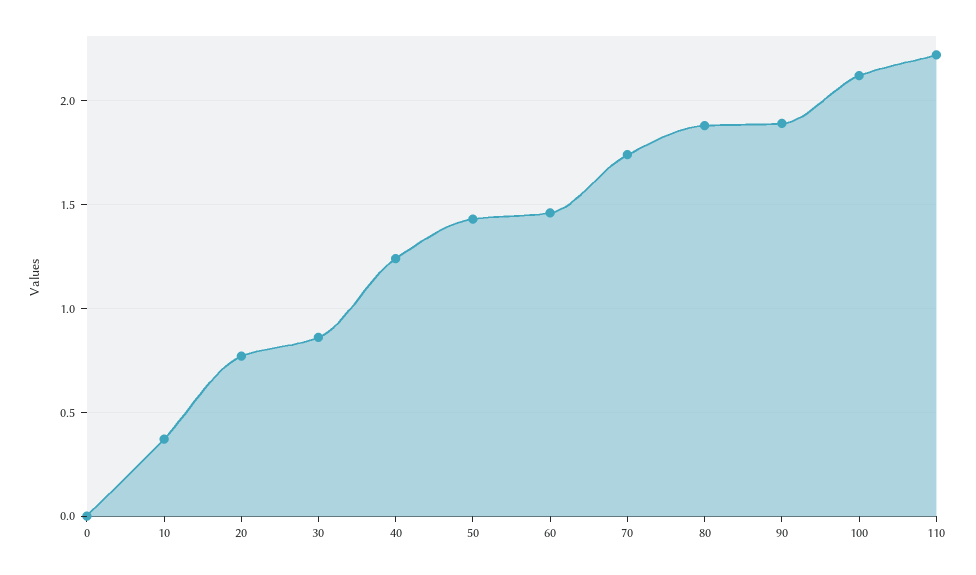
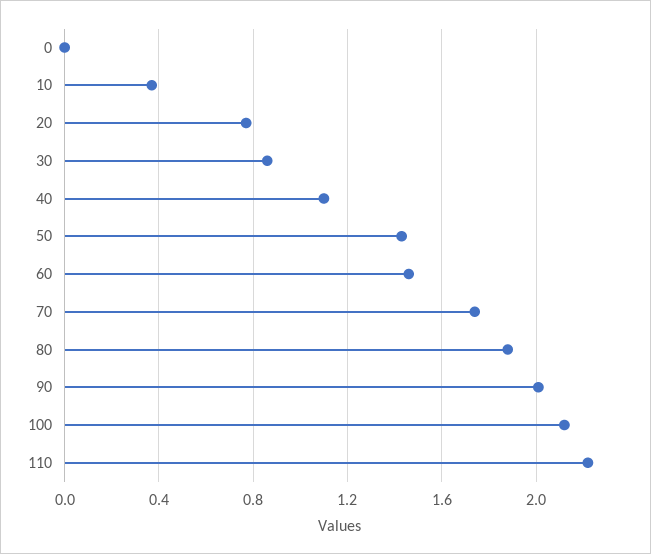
40: 1.25 -> 1.1
90: 1.9 -> 2

